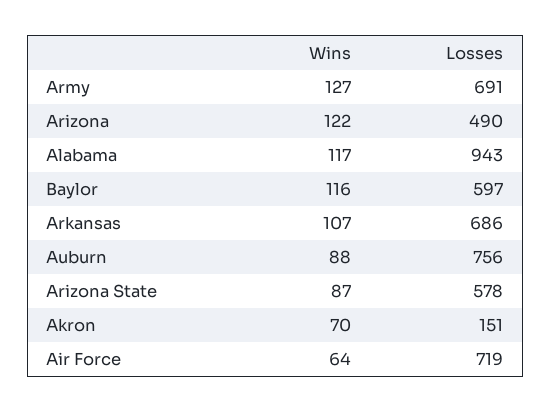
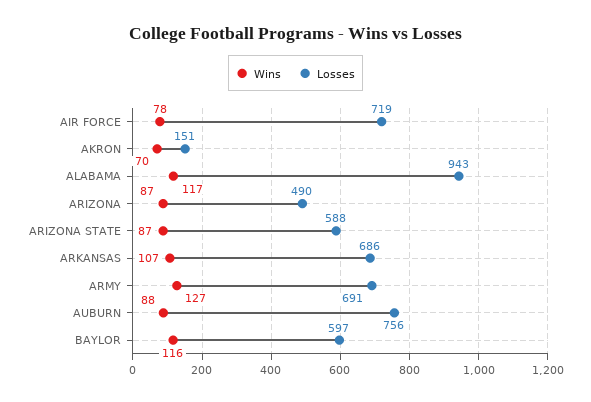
Wins, Arizona: 122 -> 87
Losses, Arizona State: 578 -> 588
Wins, Air Force: 64 -> 78

